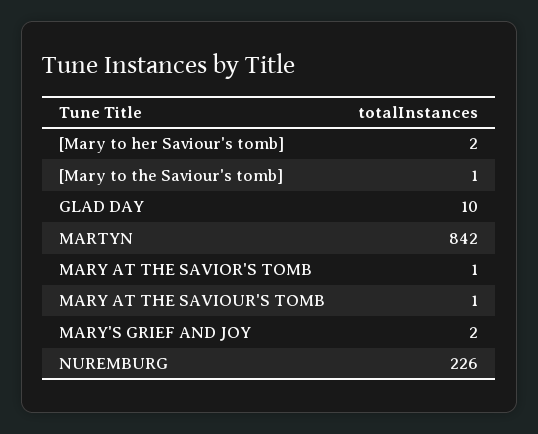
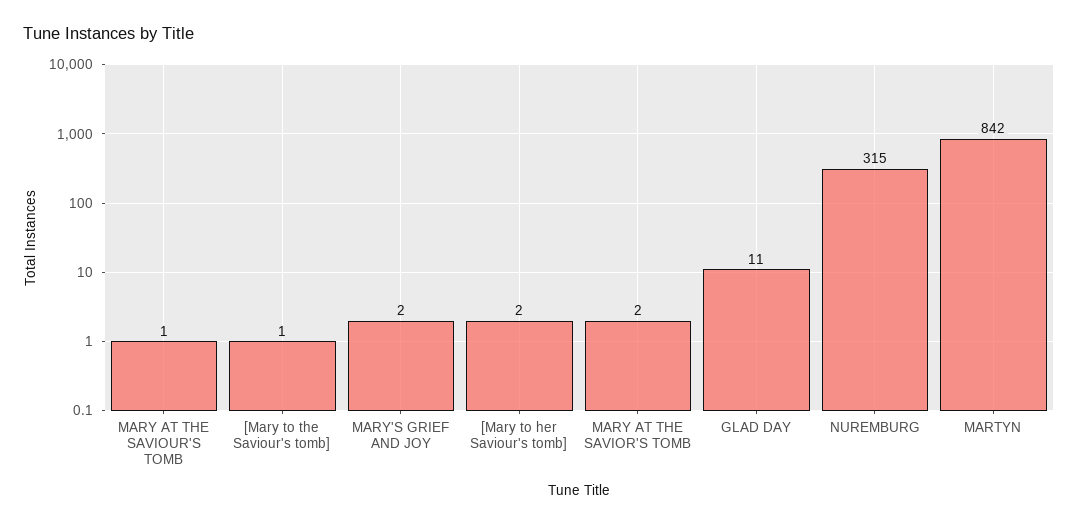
GLAD DAY: 10 -> 11
MARY AT THE SAVIOR'S TOMB: 1 -> 2
NUREMBURG: 226 -> 315

